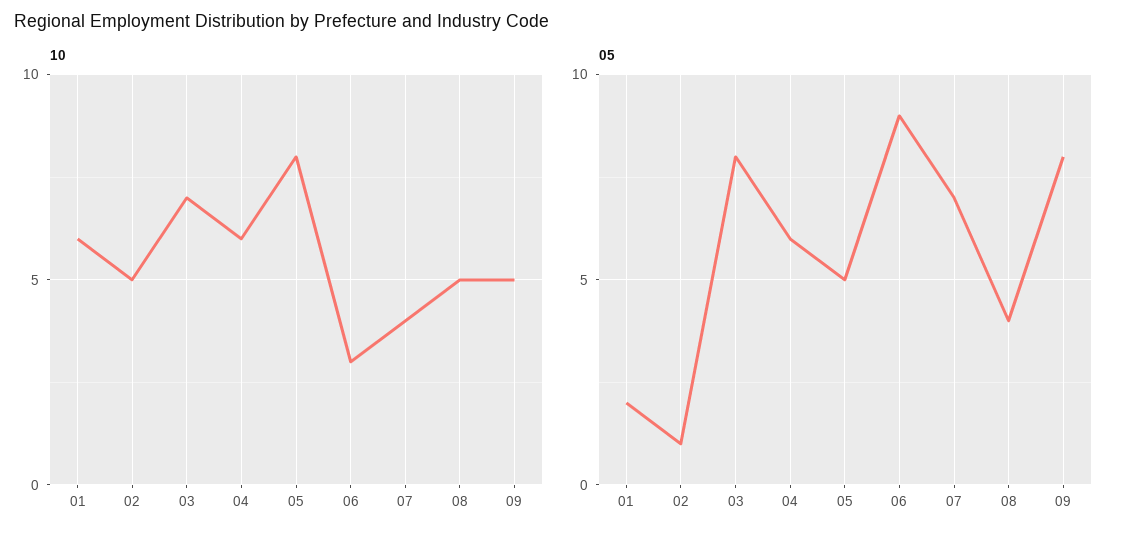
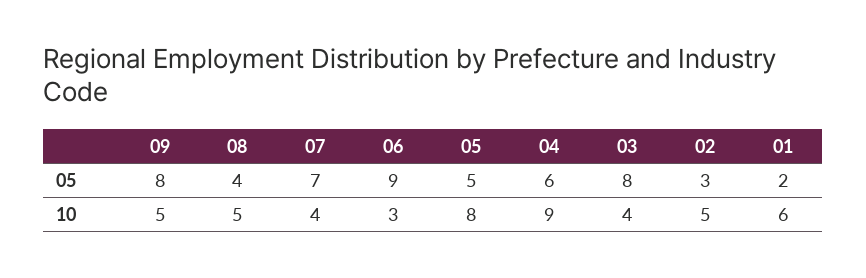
10, 03: 7 -> 4
10, 04: 6 -> 9
05, 02: 1 -> 3

